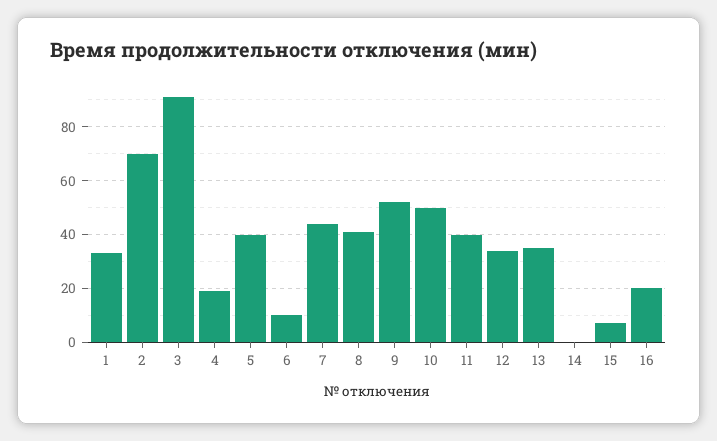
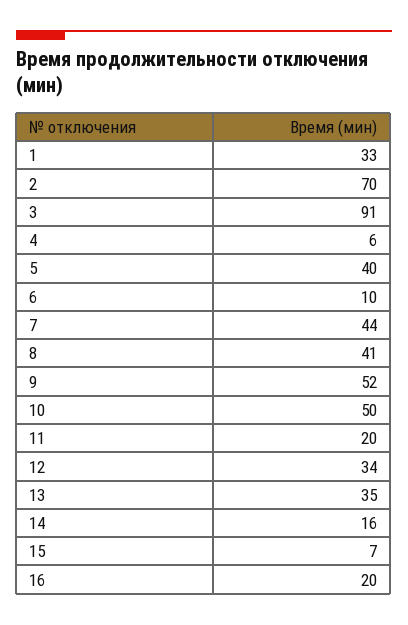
4: 20 -> 6
11: 40 -> 20
14: 0 -> 16

